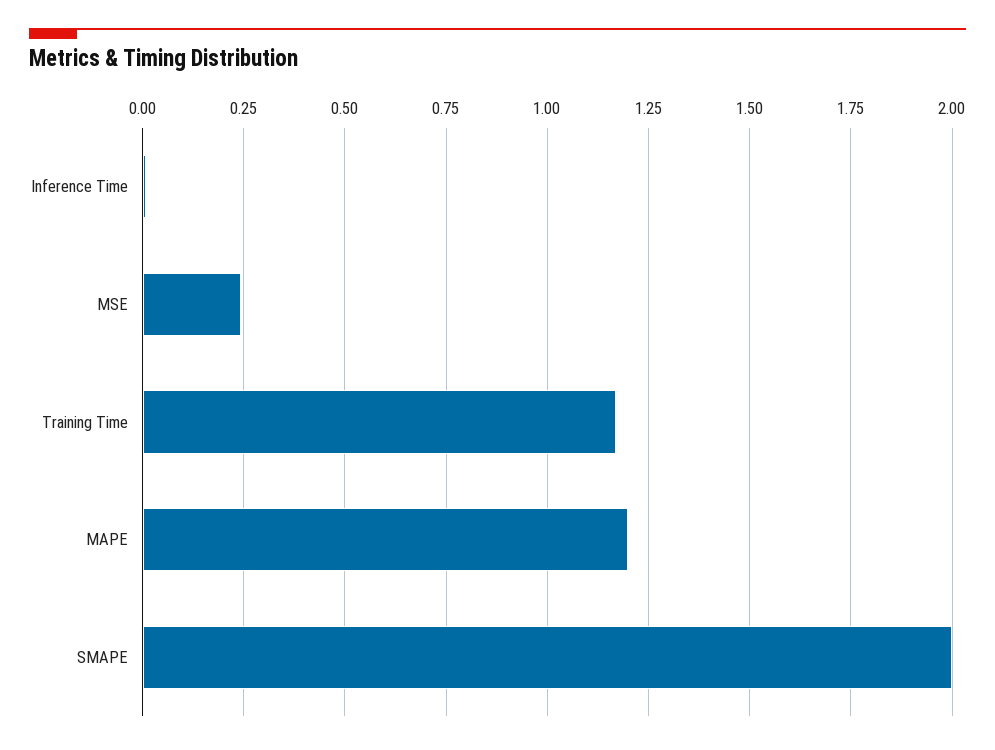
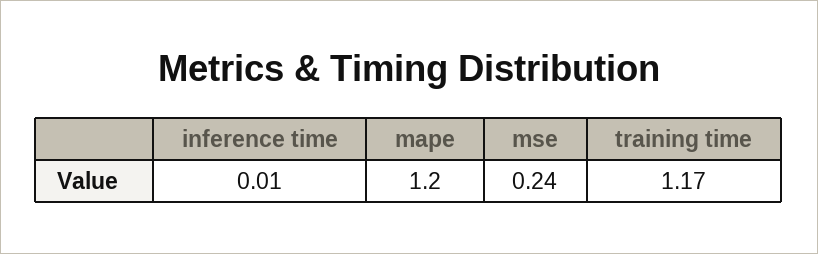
SMAPE: 2 -> none

